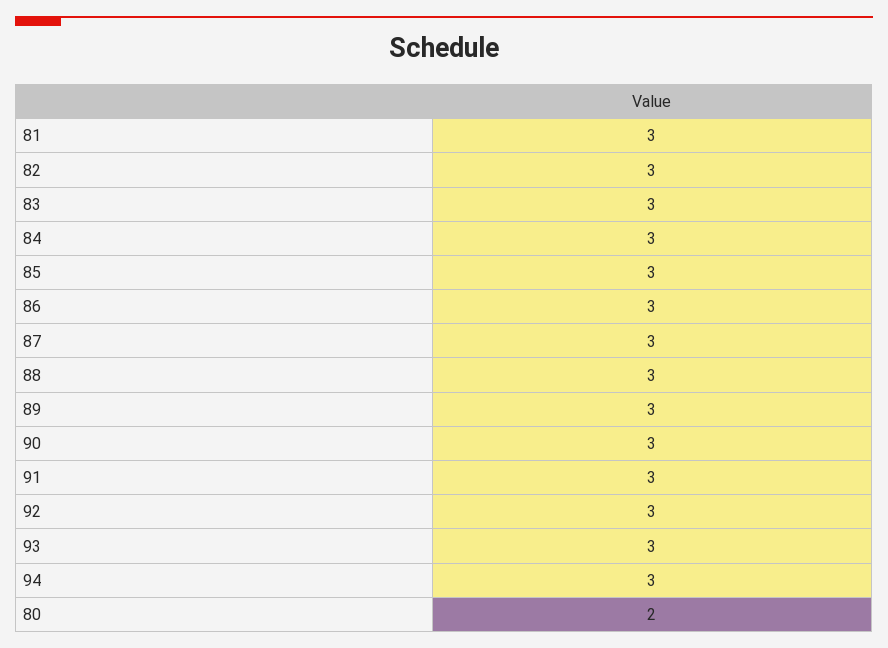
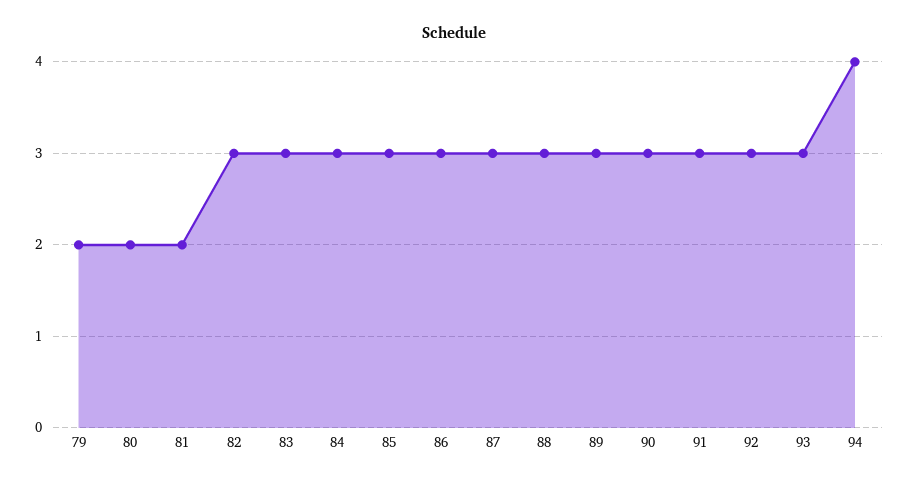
81: 3 -> 2
94: 3 -> 4
79: none -> 2

